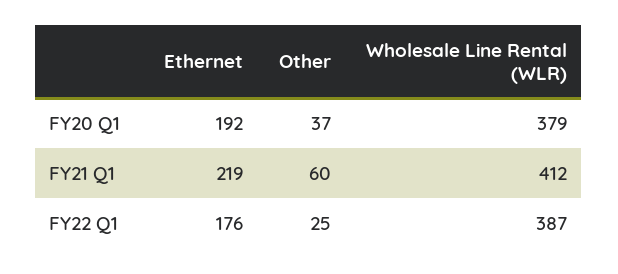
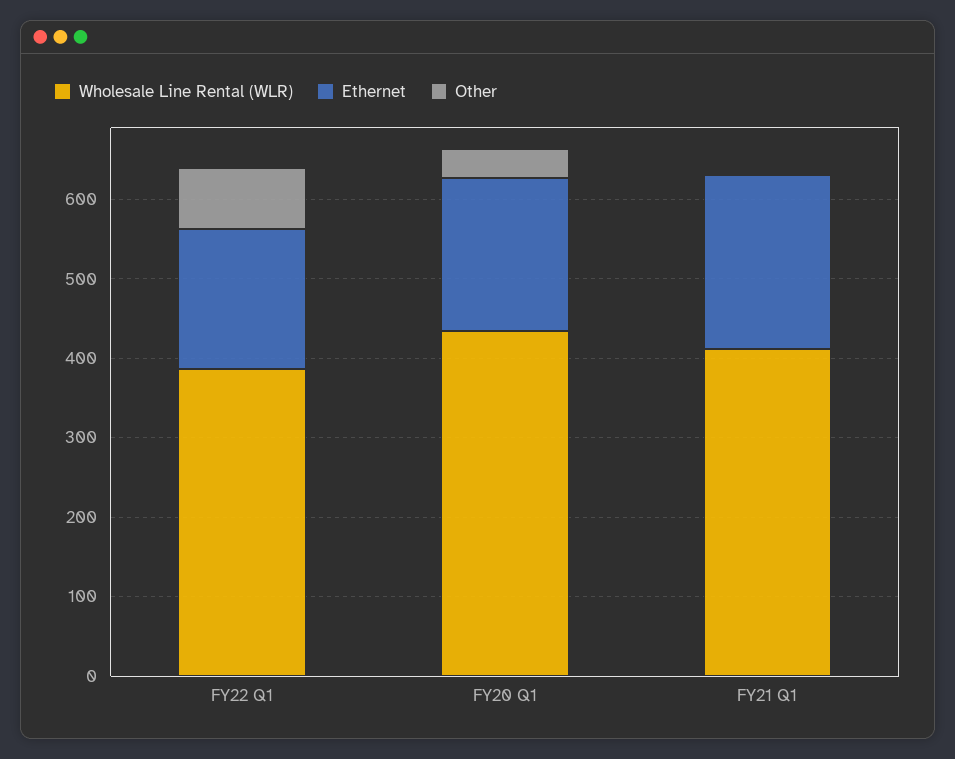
Wholesale Line Rental (WLR), FY20 Q1: 379 -> 440
Other, FY21 Q1: 60 -> 0
Other, FY22 Q1: 25 -> 80

